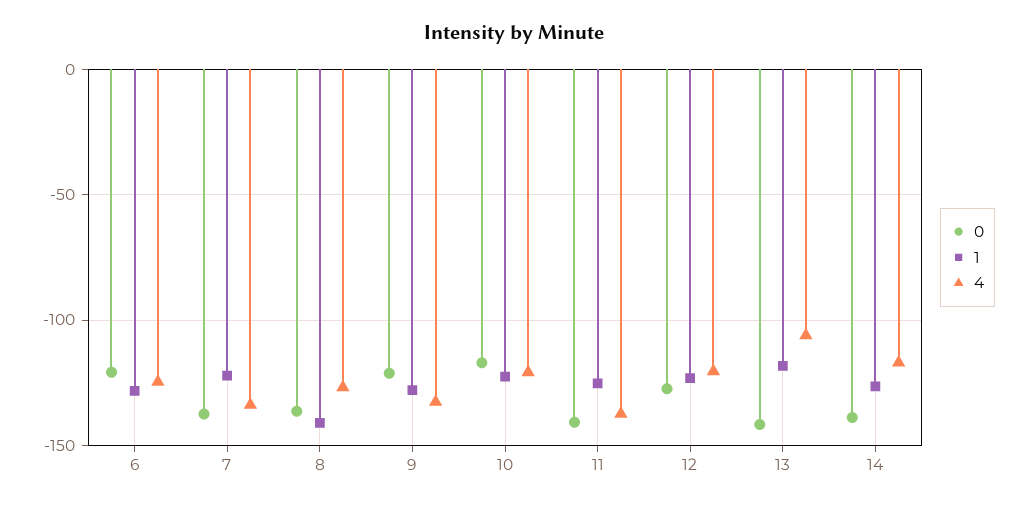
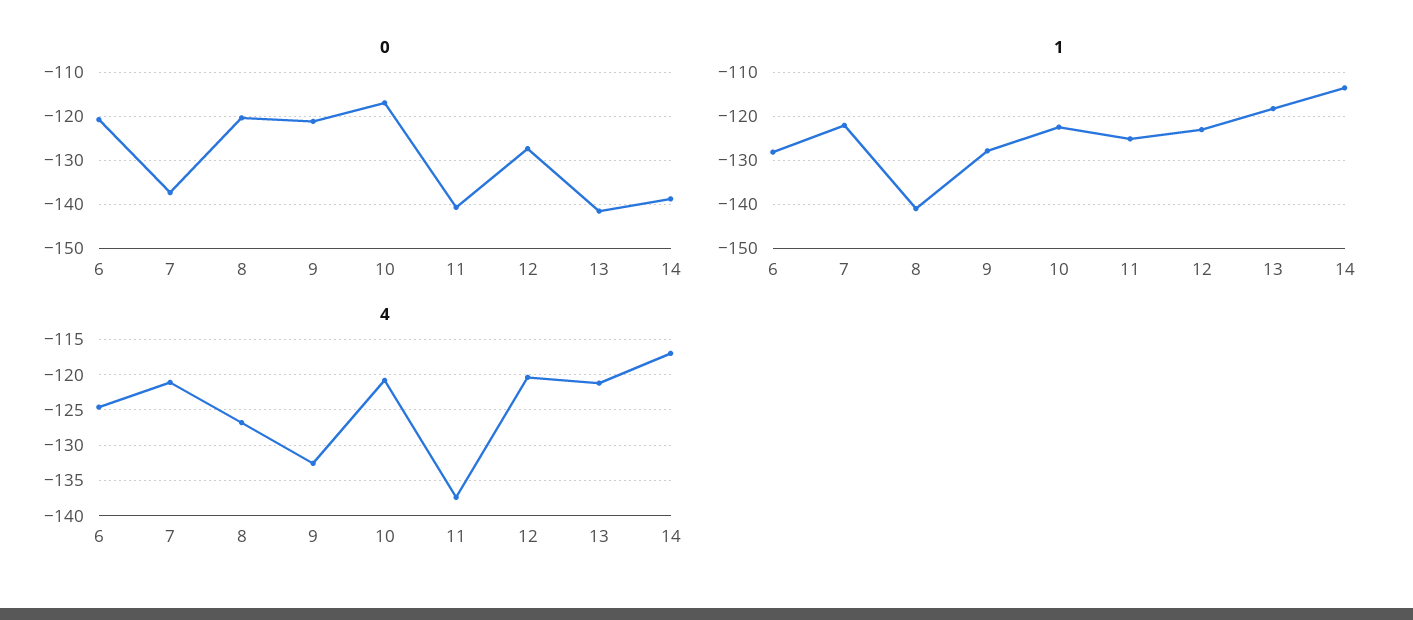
4, 7: -135 -> -121
0, 8: -135 -> -120
4, 13: -105 -> -121
1, 14: -125 -> -114

